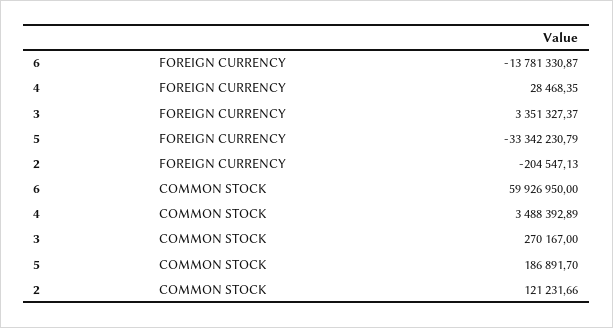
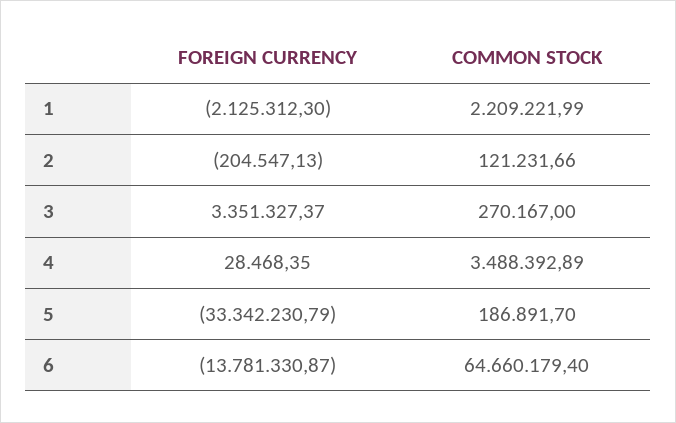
6, COMMON STOCK: 59926950 -> 64660179.4
1, FOREIGN CURRENCY: none -> -2125312.3
1, COMMON STOCK: none -> 2209221.99

